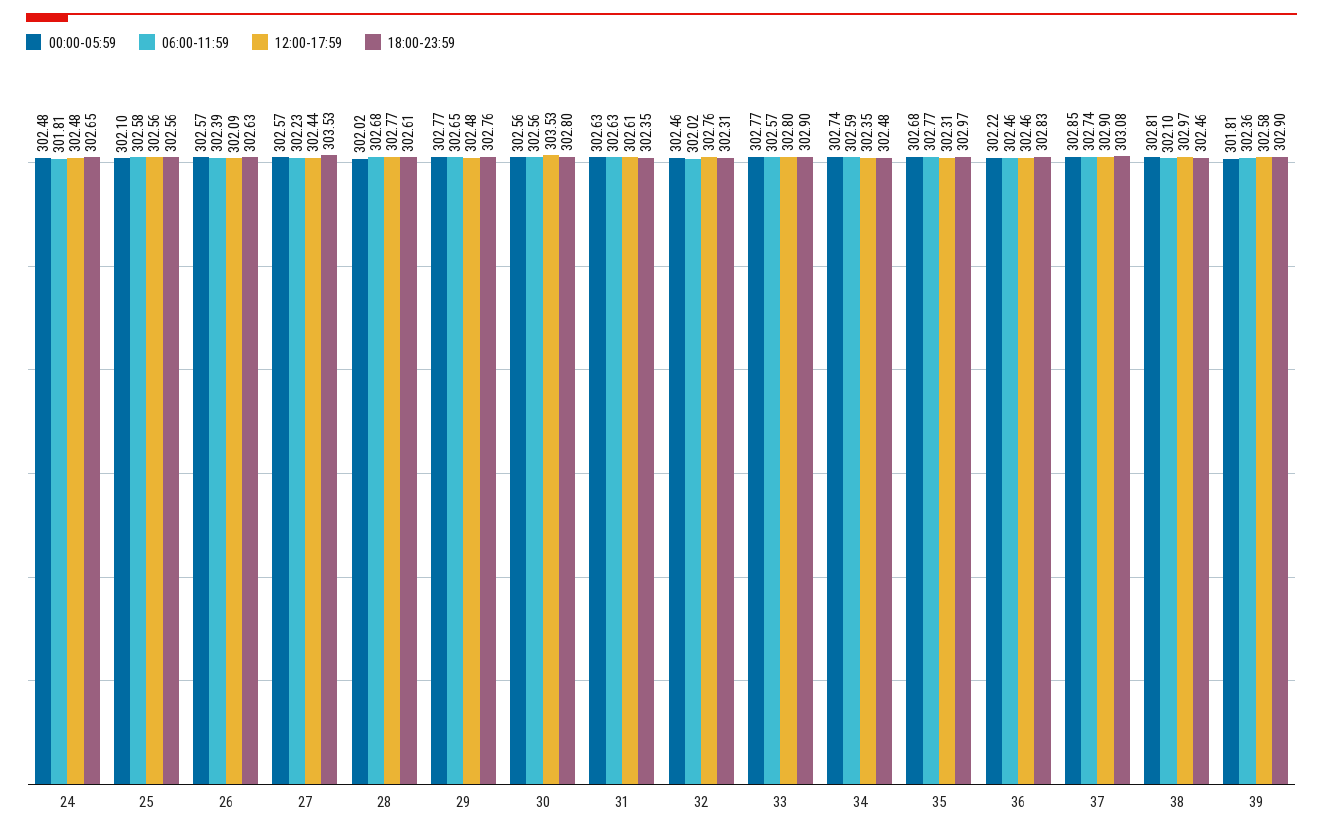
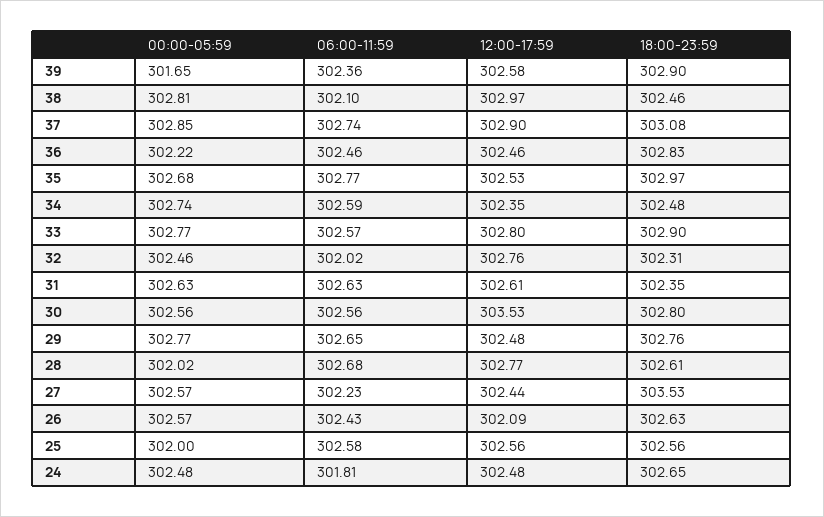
00:00-05:59, 25: 302.1 -> 302
06:00-11:59, 26: 302.39 -> 302.43
12:00-17:59, 35: 302.31 -> 302.53
00:00-05:59, 39: 301.81 -> 301.65

